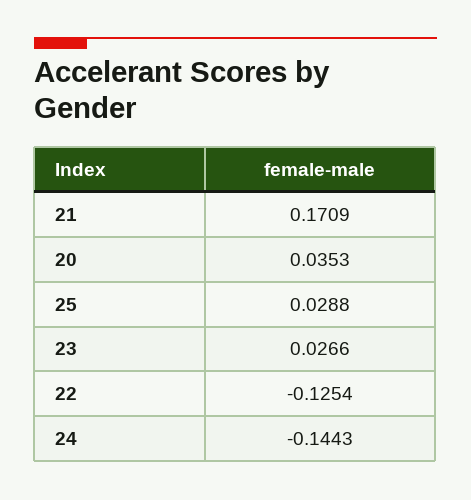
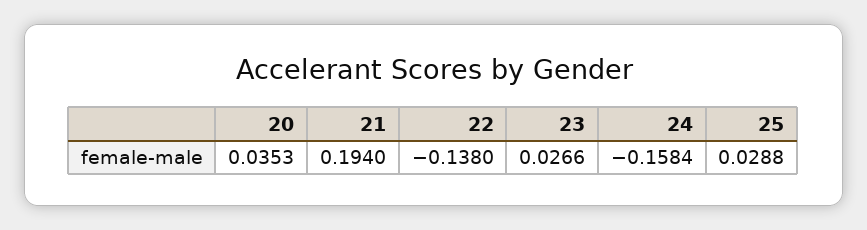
21: 0.1709 -> 0.194
22: -0.1254 -> -0.138
24: -0.1443 -> -0.1584

